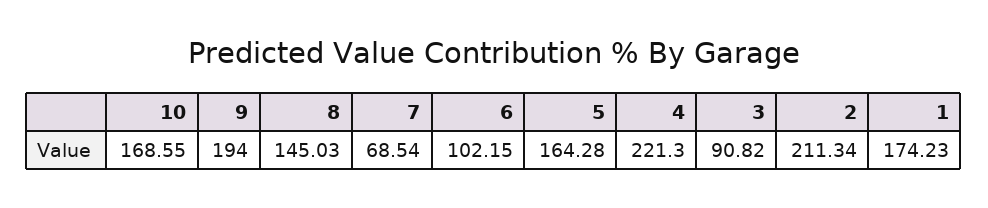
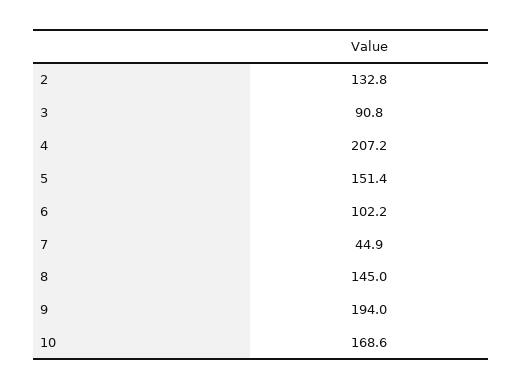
7: 68.54 -> 44.9
5: 164.28 -> 151.4
4: 221.3 -> 207.2
2: 211.34 -> 132.8
1: 174.23 -> none

